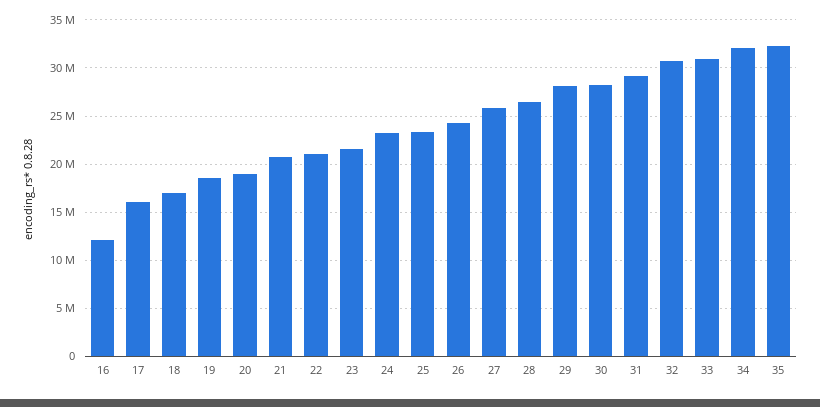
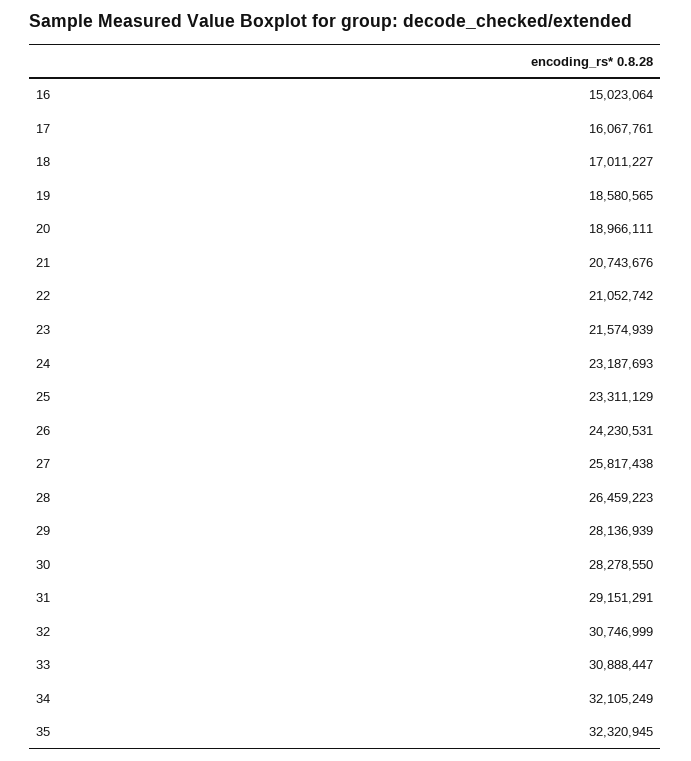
16: 12000000 -> 15023064

